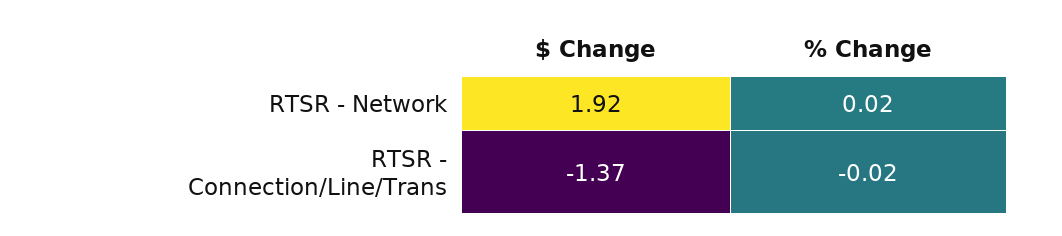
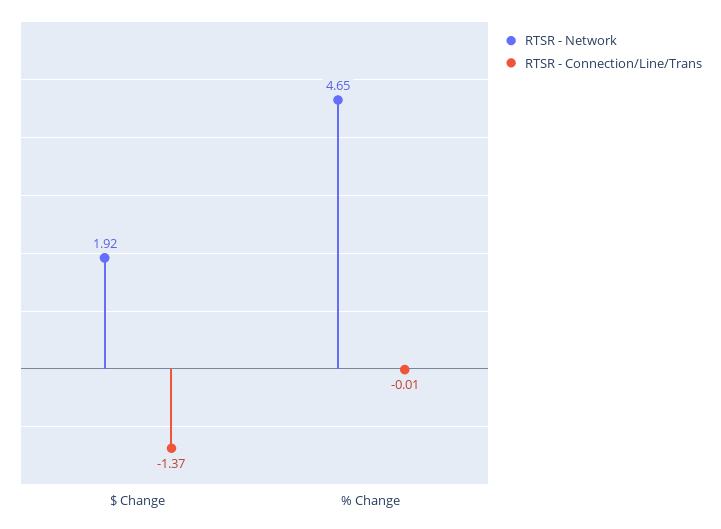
RTSR - Network, % Change: 0.02 -> 4.65
RTSR - Connection/Line/Trans, % Change: -0.02 -> -0.01

